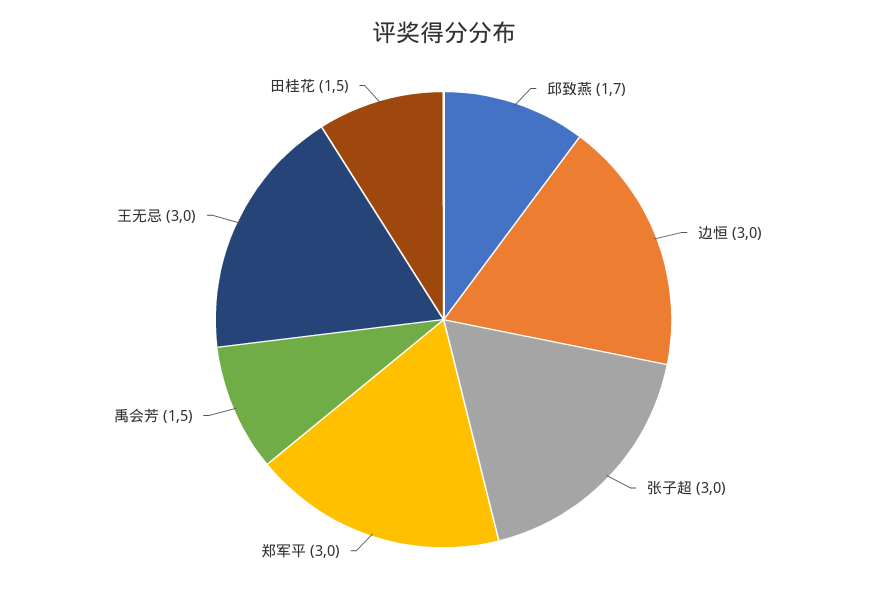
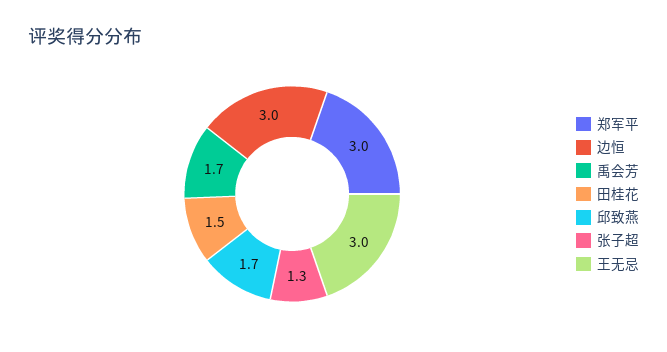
张子超: 3 -> 1.3
禹会芳: 1.5 -> 1.7

